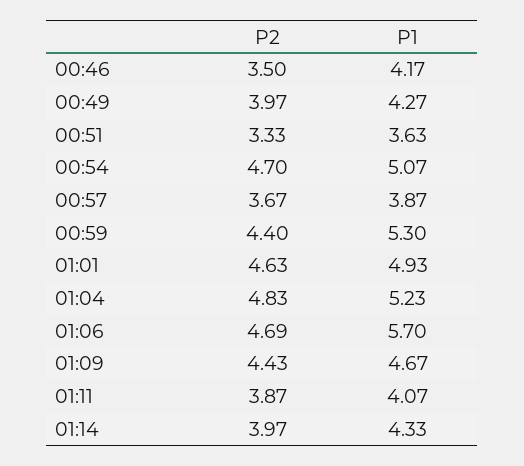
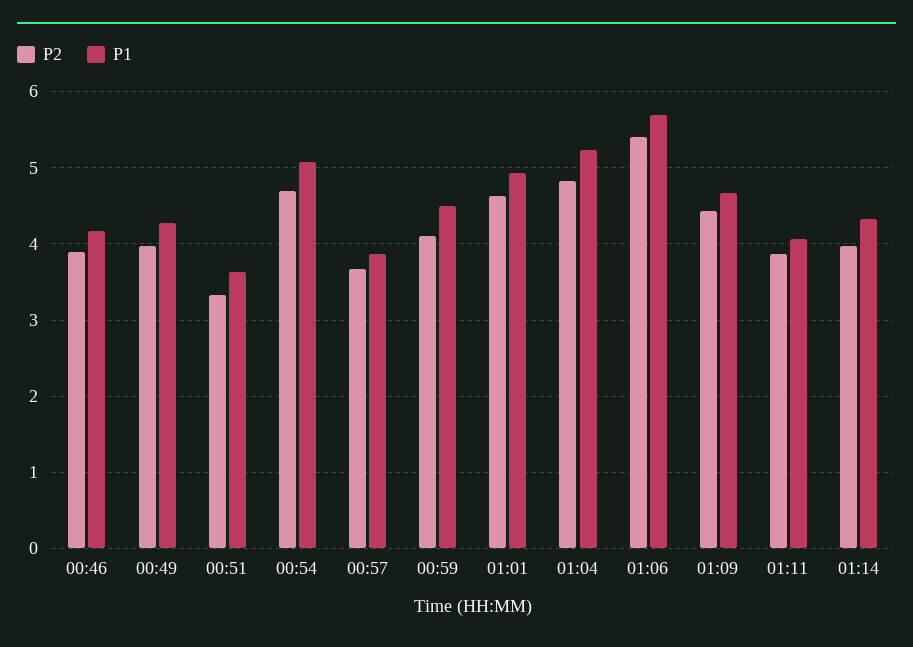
P2, 00:46: 3.5 -> 3.9
P2, 00:59: 4.4 -> 4.1
P1, 00:59: 5.3 -> 4.5
P2, 01:06: 4.69 -> 5.4

